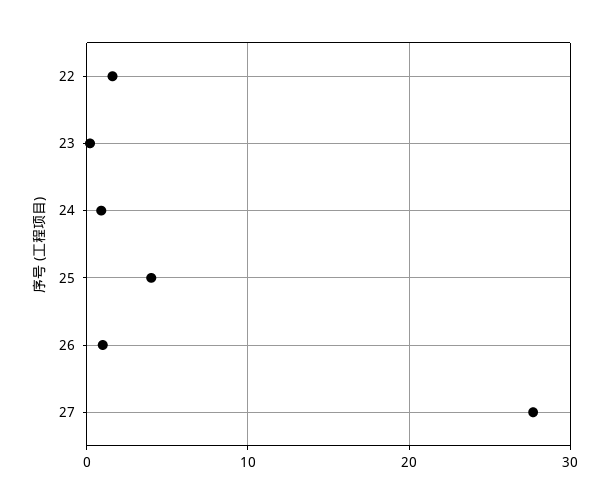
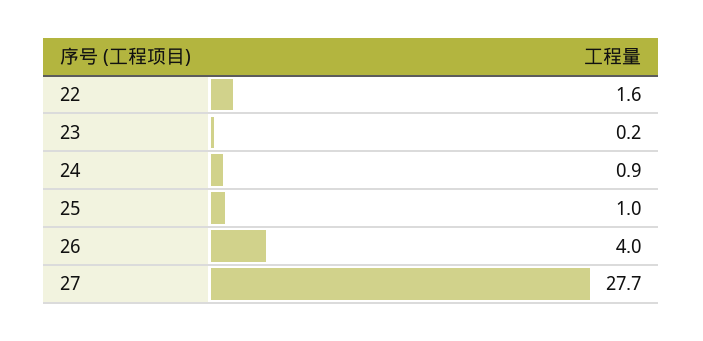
25: 4 -> 1
26: 1 -> 4

